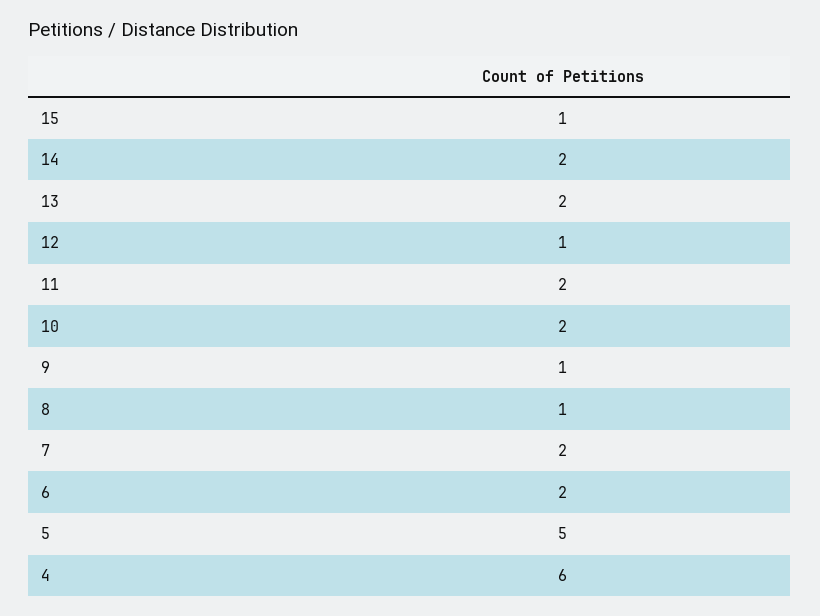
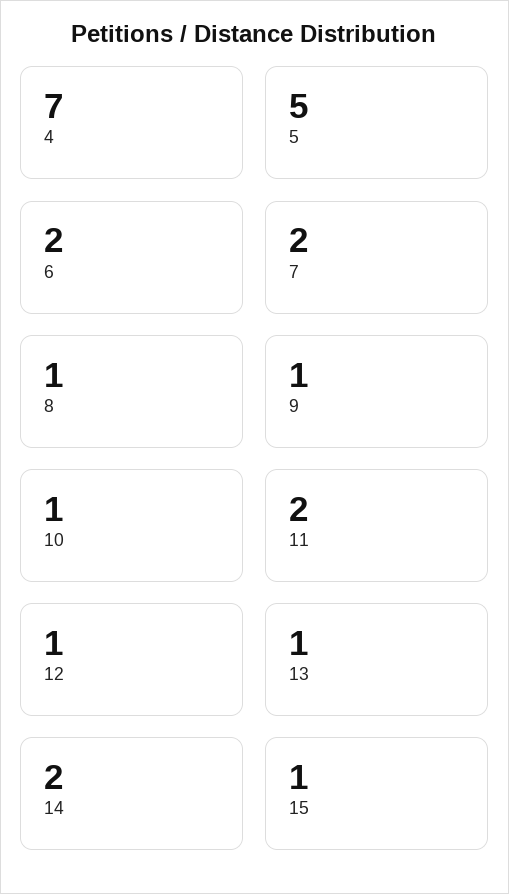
13: 2 -> 1
10: 2 -> 1
4: 6 -> 7

